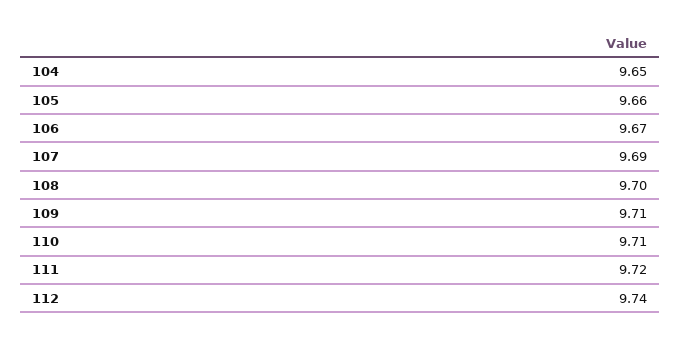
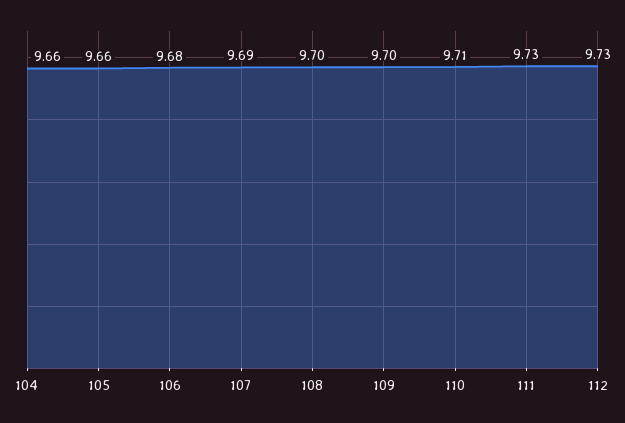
104: 9.65 -> 9.66
106: 9.67 -> 9.68
109: 9.71 -> 9.7
111: 9.72 -> 9.73
112: 9.74 -> 9.73

